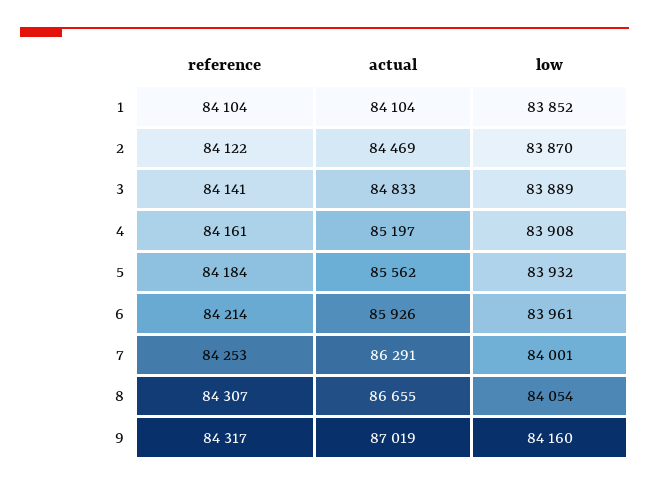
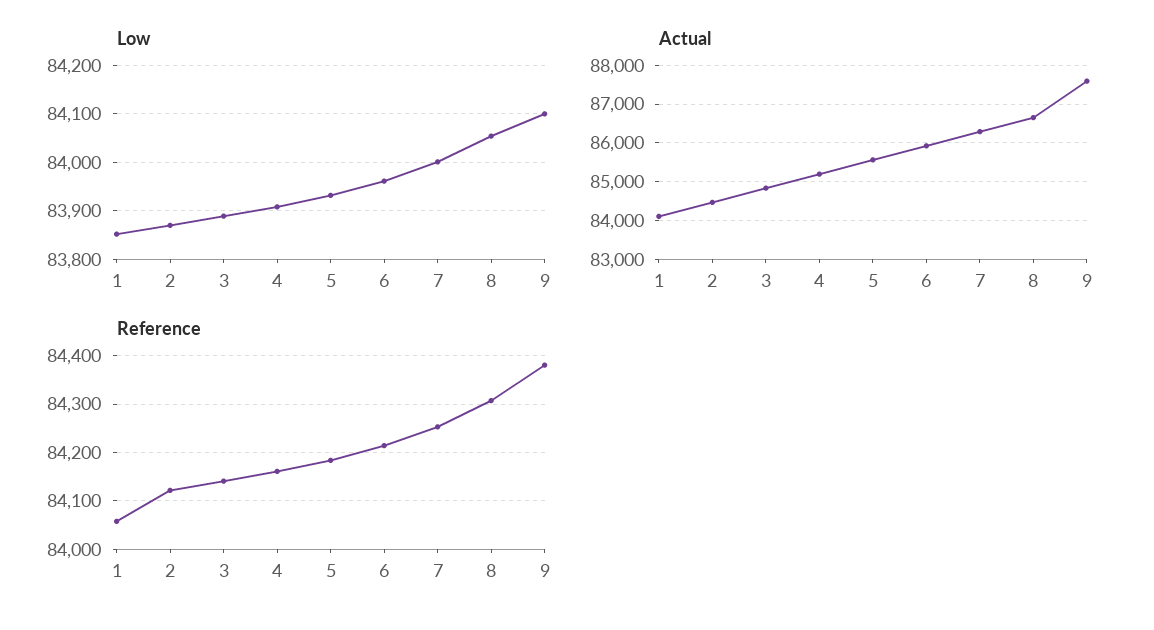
reference, 1: 84104 -> 84060
reference, 9: 84317 -> 84380
actual, 9: 87019 -> 87600
low, 9: 84160 -> 84100

